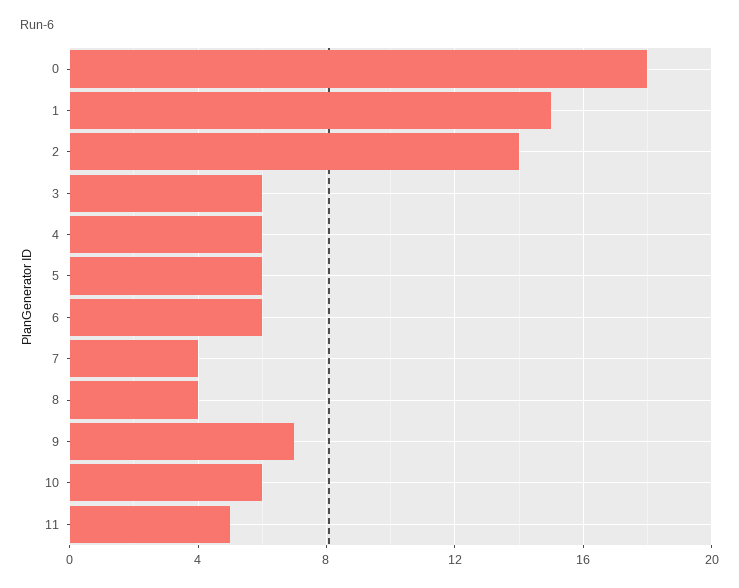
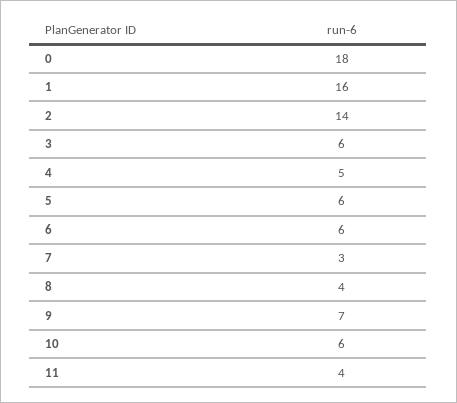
1: 15 -> 16
4: 6 -> 5
7: 4 -> 3
11: 5 -> 4

